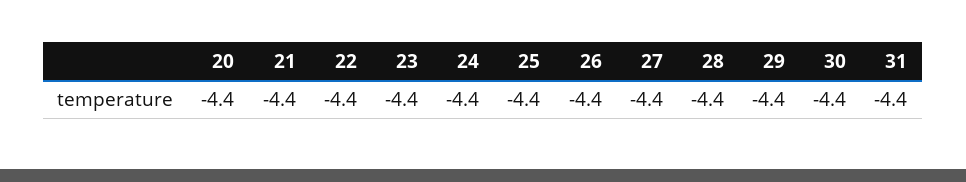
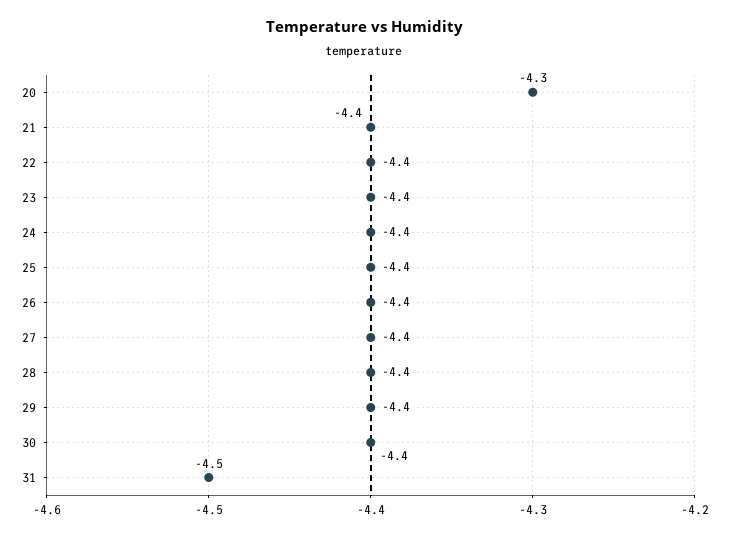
20: -4.4 -> -4.3
31: -4.4 -> -4.5

